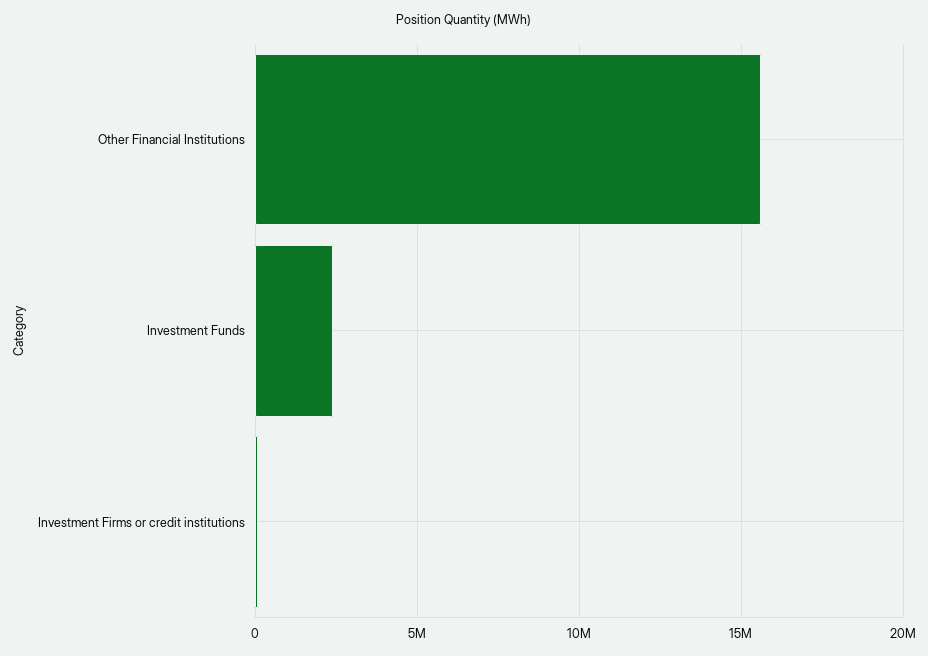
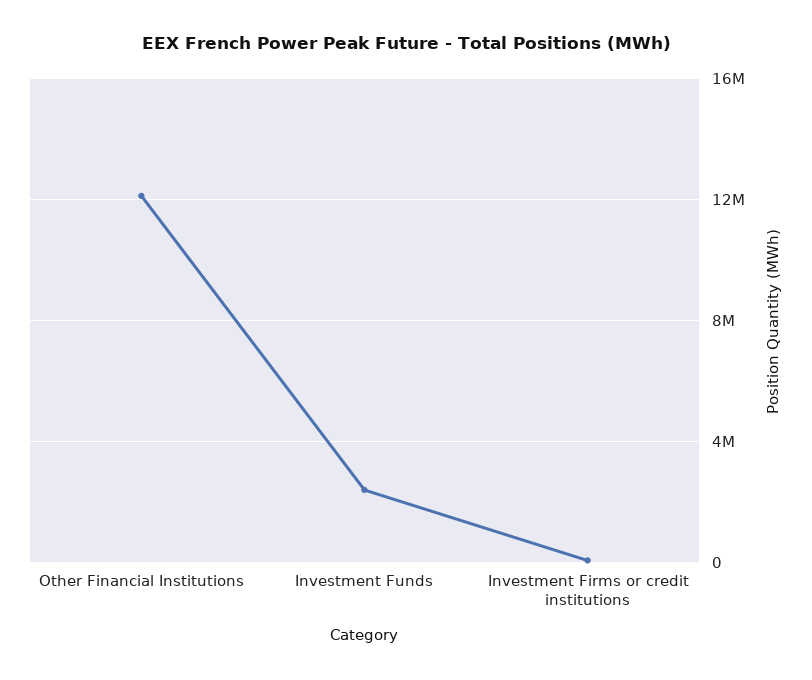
Other Financial Institutions: 15500000 -> 12000000

